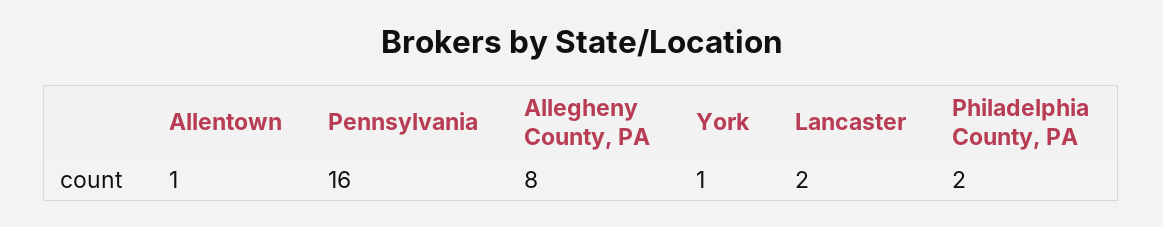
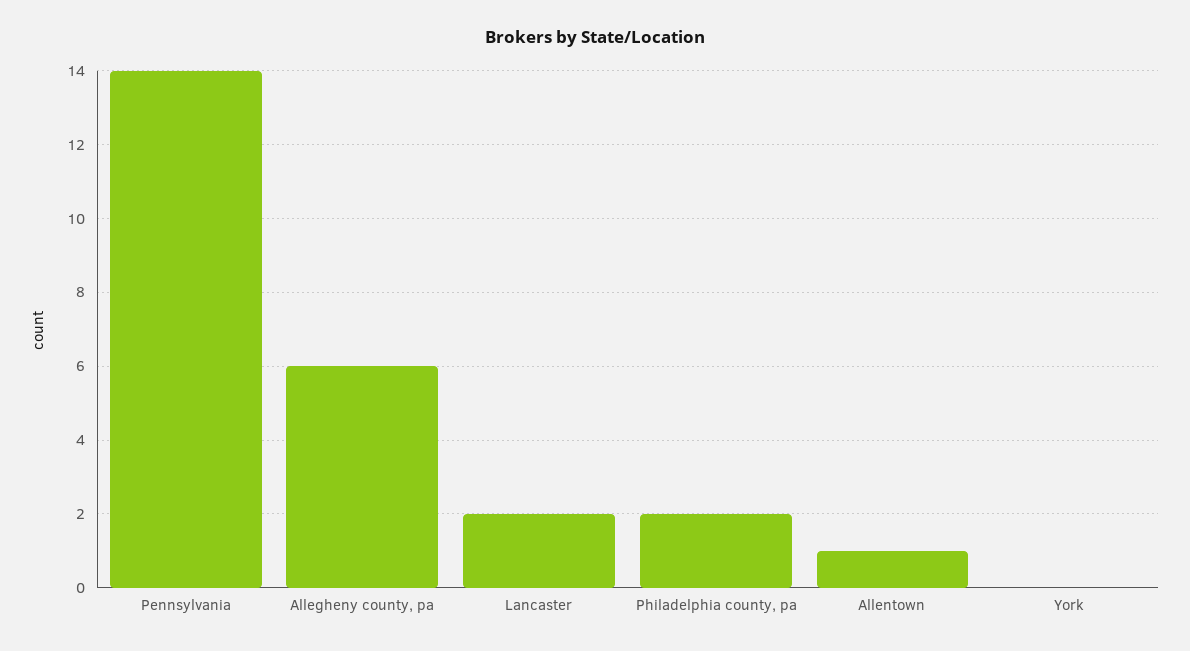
Pennsylvania: 16 -> 14
Allegheny County, PA: 8 -> 6
York: 1 -> 0

